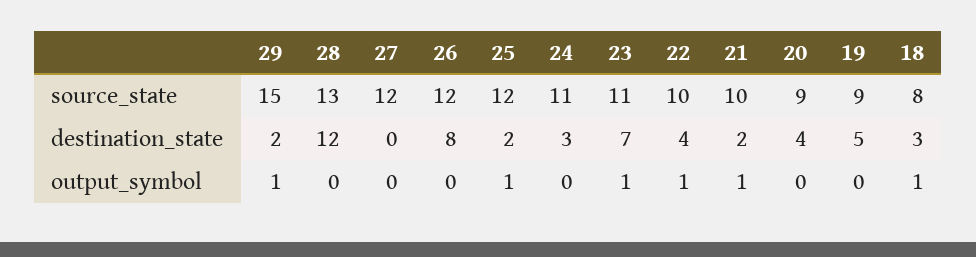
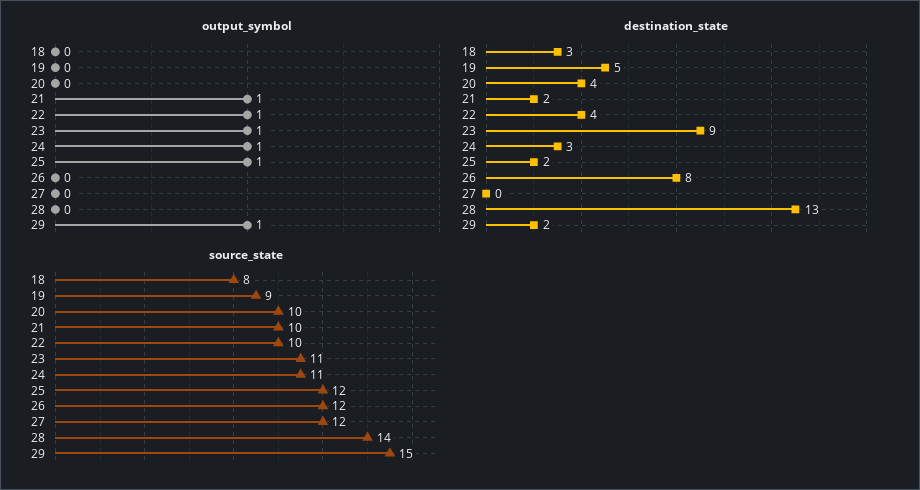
source_state, 28: 13 -> 14
source_state, 20: 9 -> 10
destination_state, 28: 12 -> 13
destination_state, 23: 7 -> 9
output_symbol, 24: 0 -> 1
output_symbol, 18: 1 -> 0

